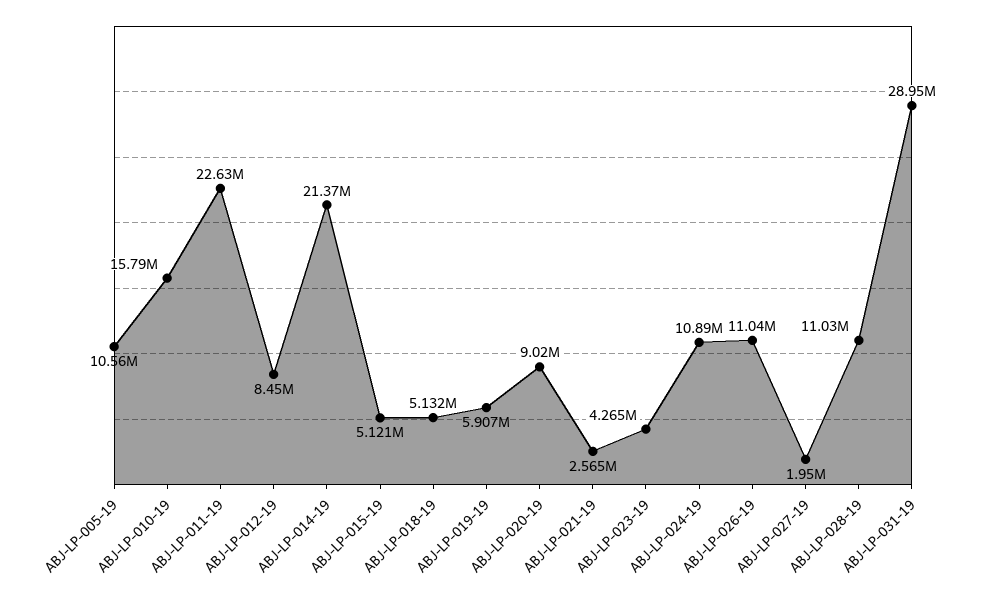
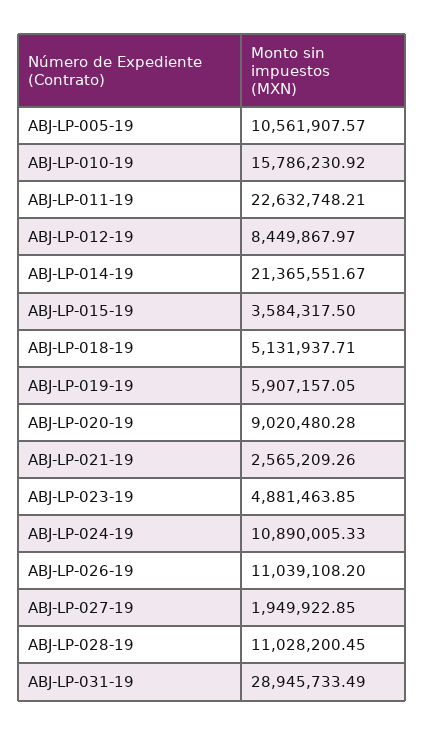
ABJ-LP-015-19: 5121000 -> 3584317.5
ABJ-LP-023-19: 4265000 -> 4881463.85

